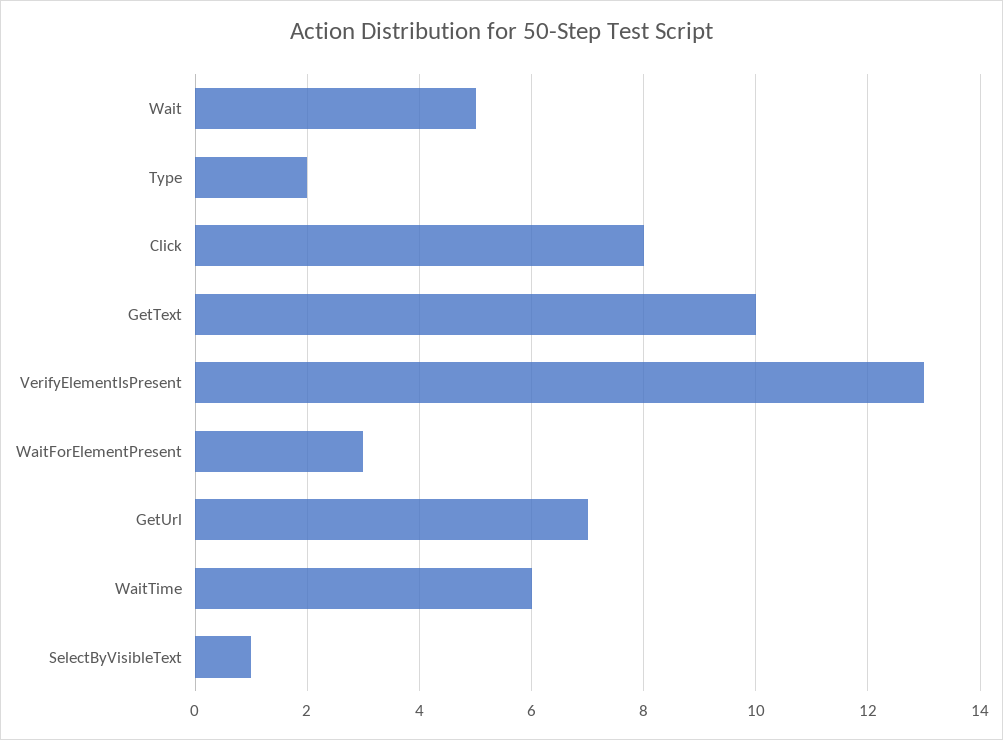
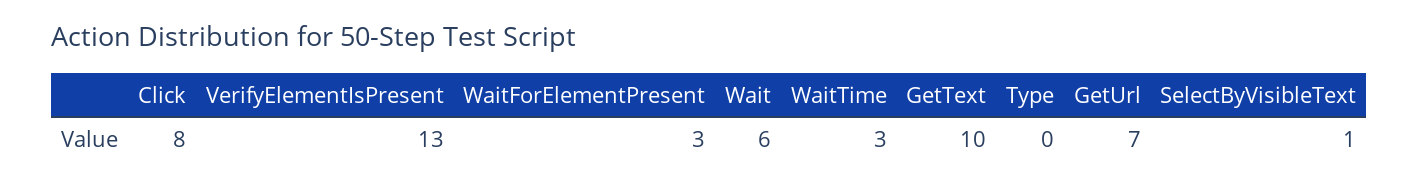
Wait: 5 -> 6
Type: 2 -> 0
WaitTime: 6 -> 3

